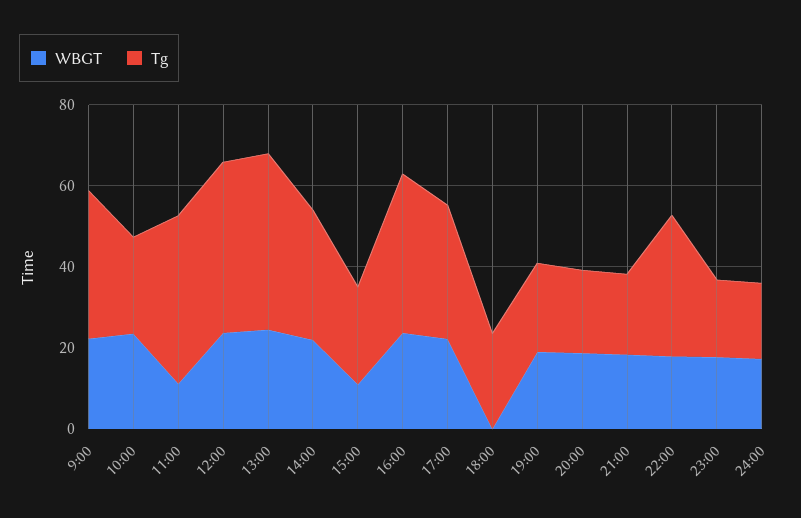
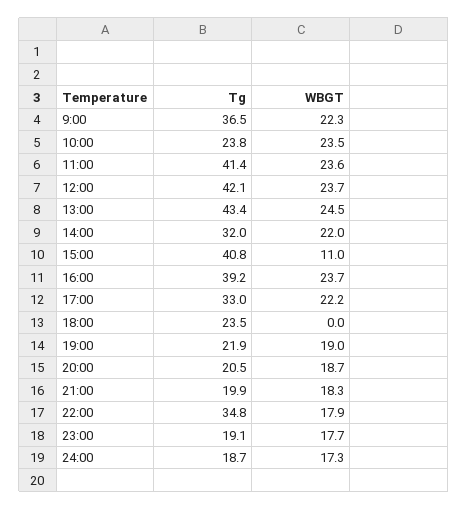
WBGT, 11:00: 10 -> 23.6
Tg, 15:00: 25 -> 40.8

